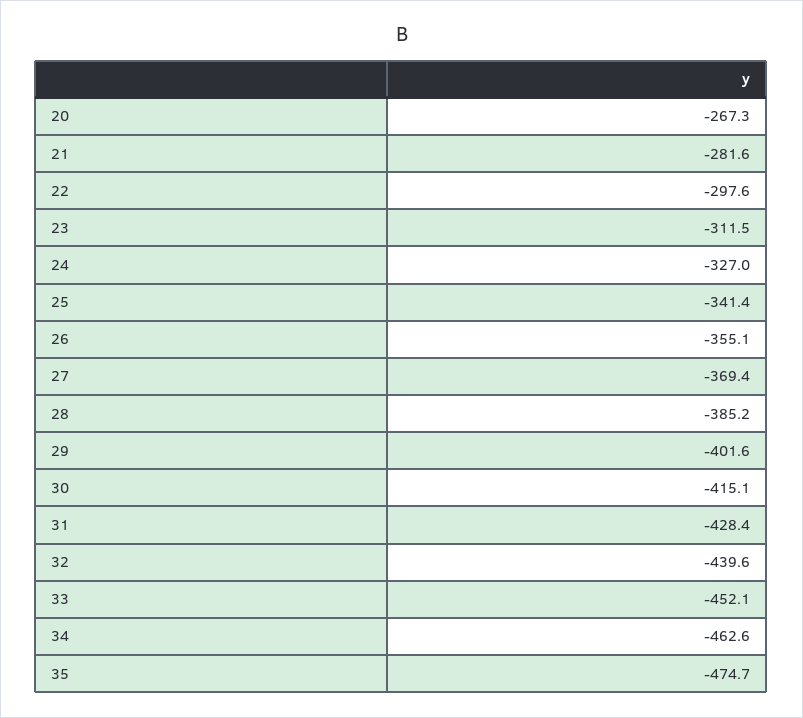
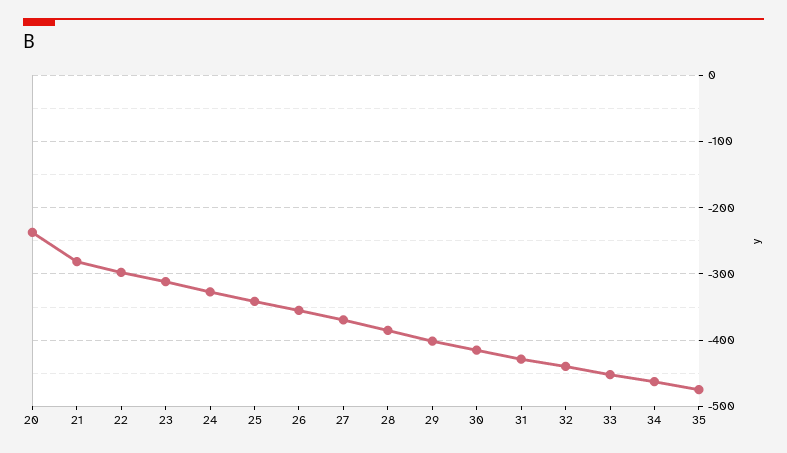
20: -267.3 -> -240

